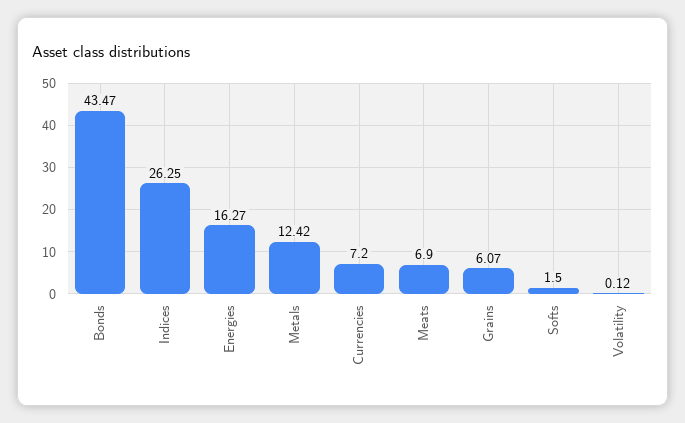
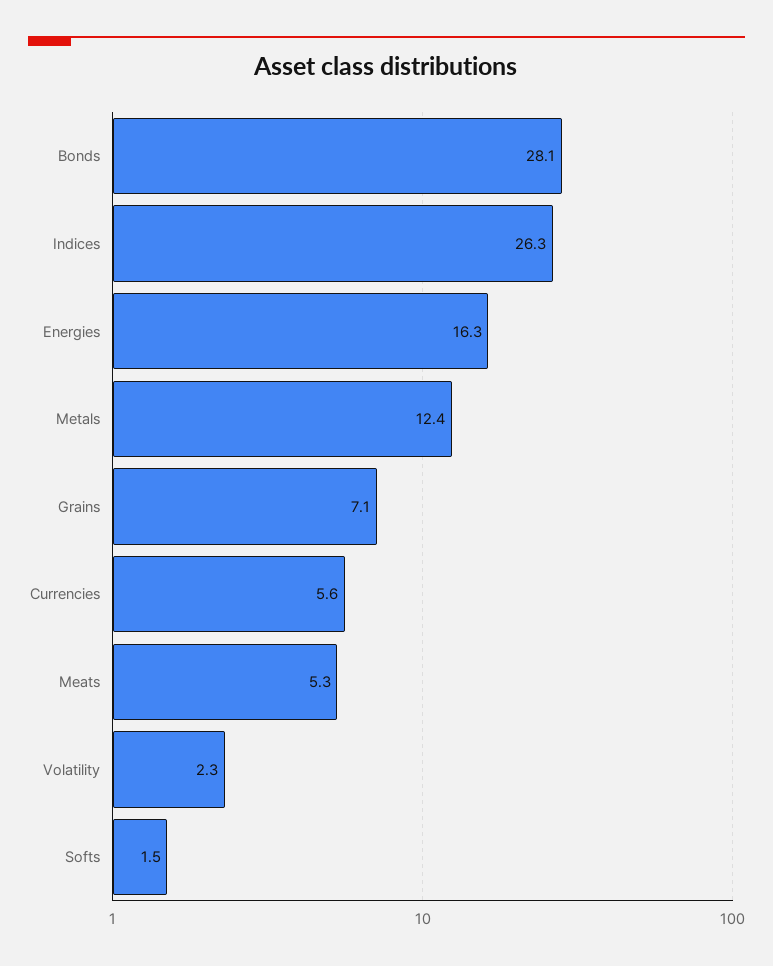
Bonds: 43.47 -> 28.1
Currencies: 7.2 -> 5.6
Meats: 6.9 -> 5.3
Grains: 6.07 -> 7.1
Volatility: 0.12 -> 2.3

